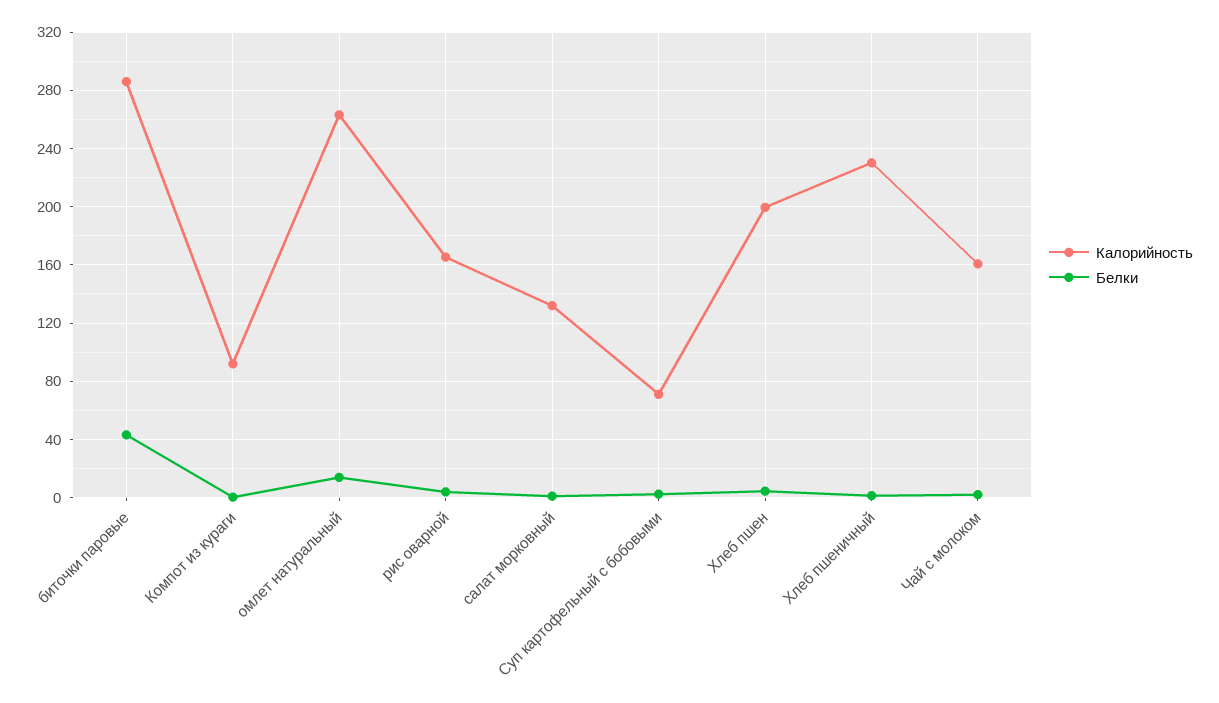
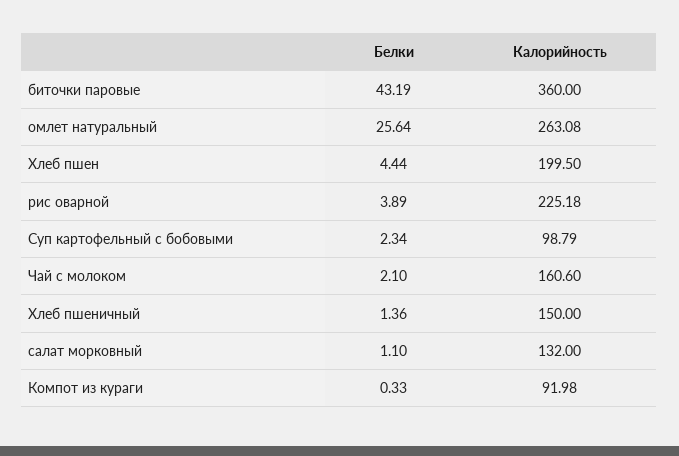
Калорийность, биточки паровые: 285 -> 360
Белки, омлет натуральный: 15 -> 25.64
Калорийность, рис оварной: 165 -> 225.18
Калорийность, Суп картофельный с бобовыми: 70 -> 98.79
Калорийность, Хлеб пшеничный: 230 -> 150

